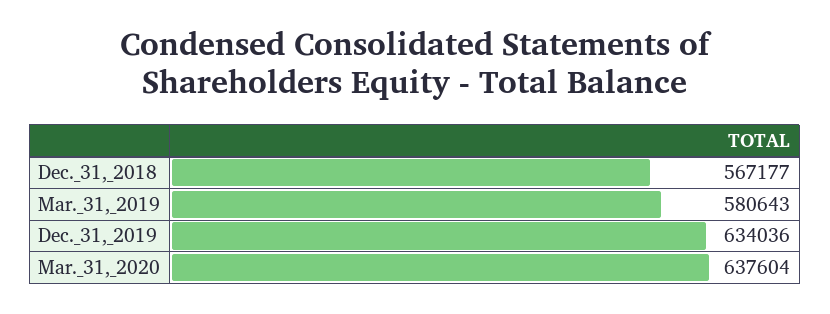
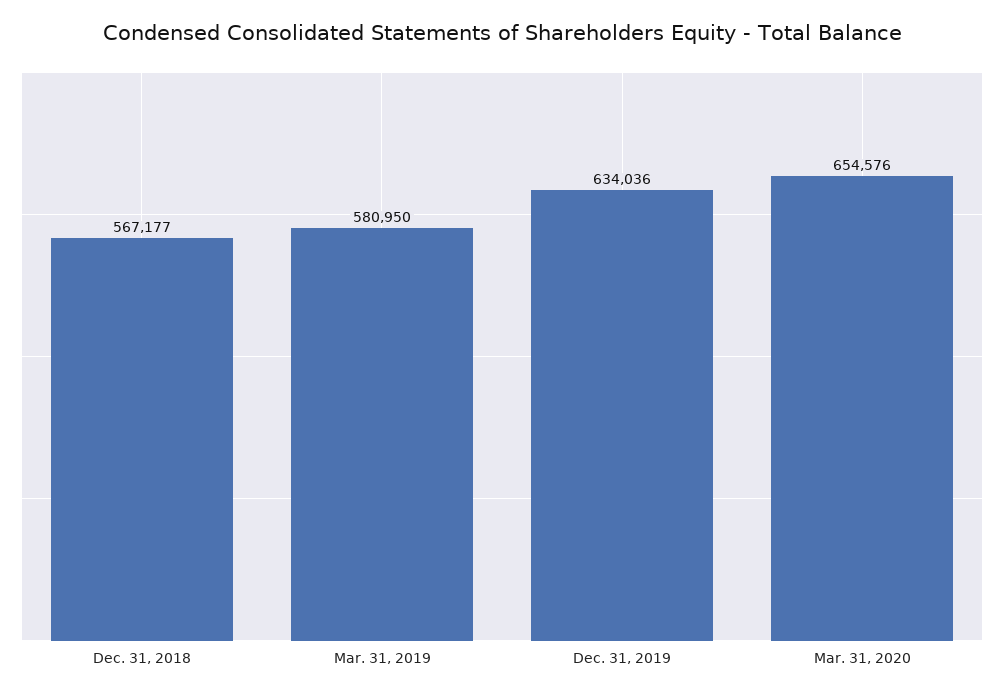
Mar._31,_2019: 580643 -> 580950
Mar._31,_2020: 637604 -> 654576

